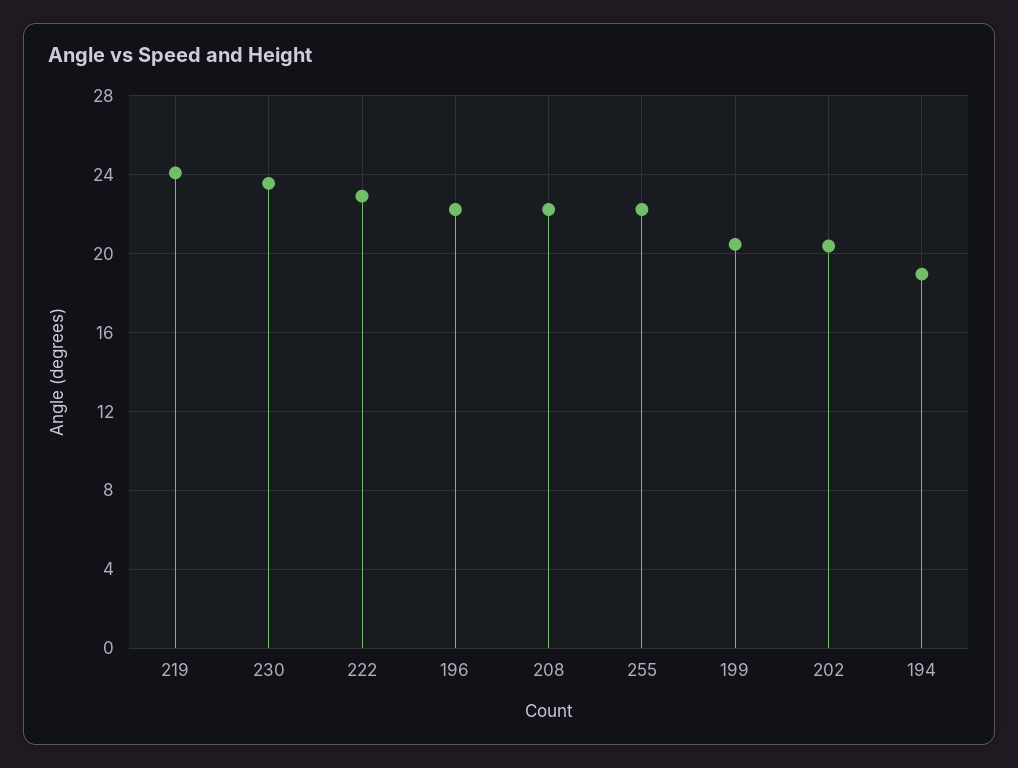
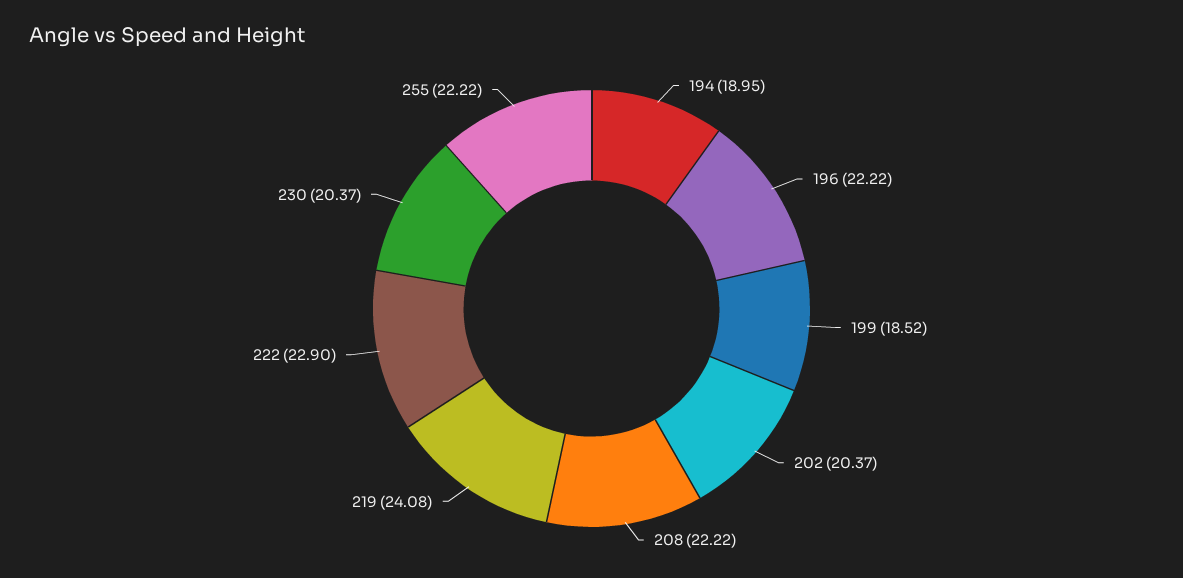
230: 23.5 -> 20.37
199: 20.5 -> 18.52

